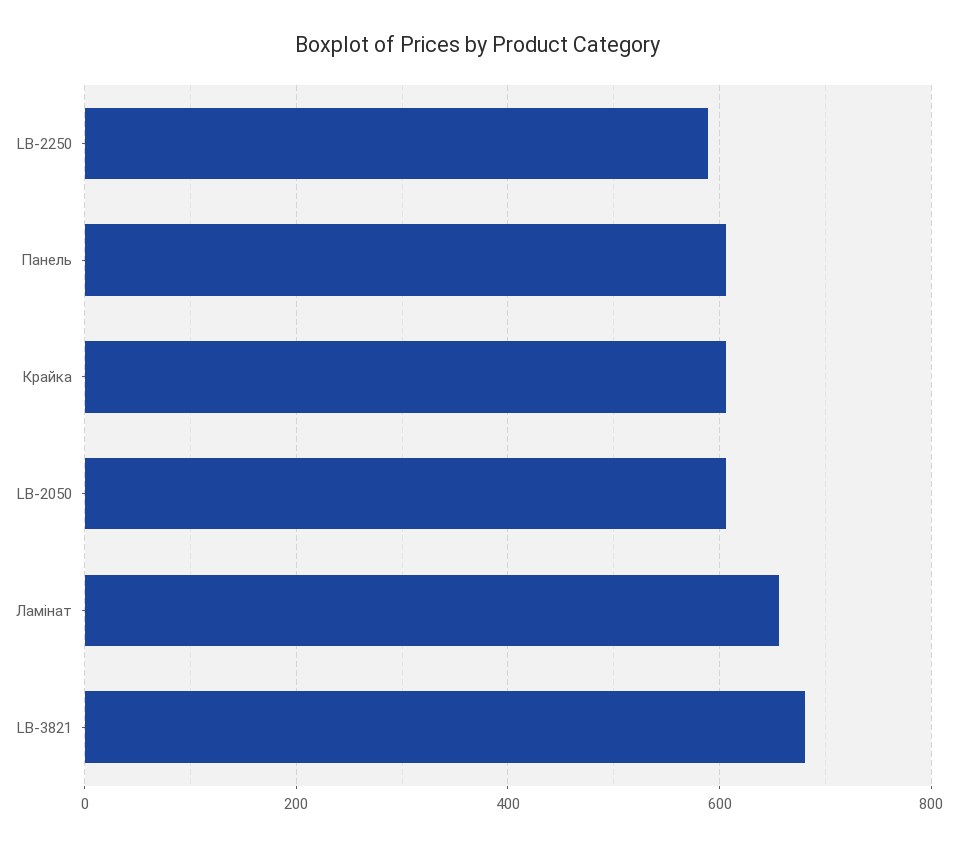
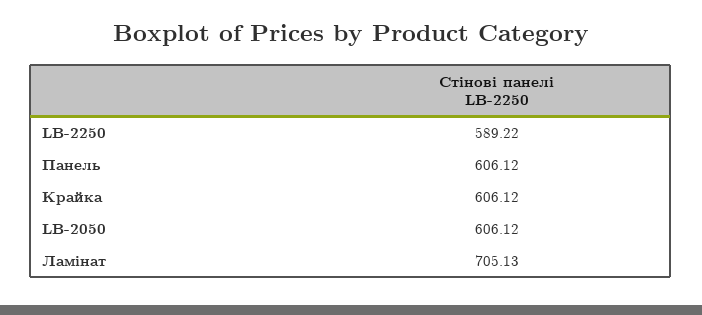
Ламінат: 660 -> 705.13
LB-3821: 680 -> none

